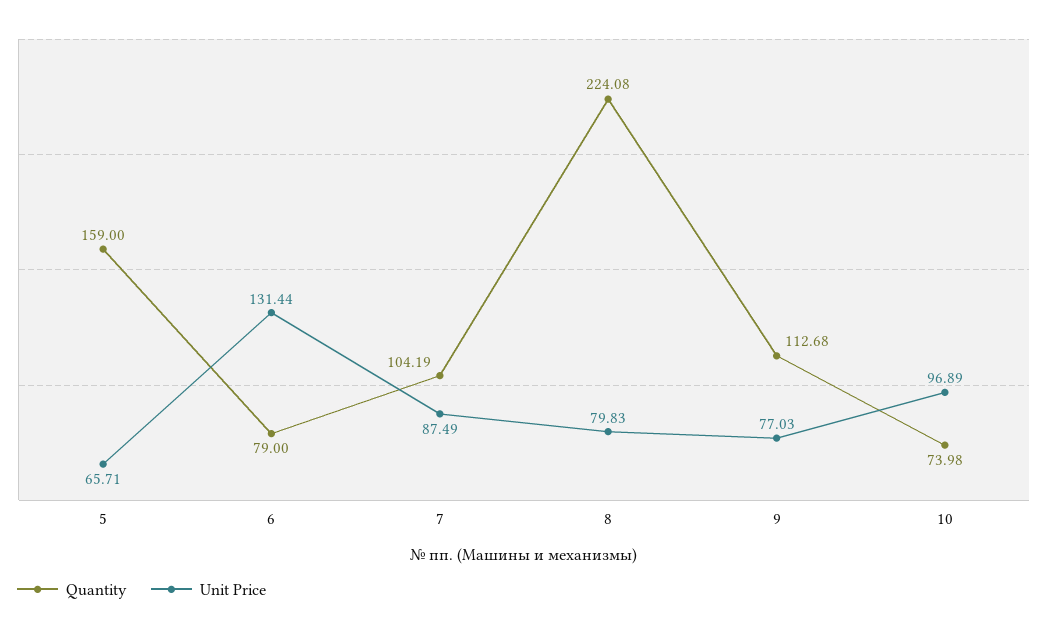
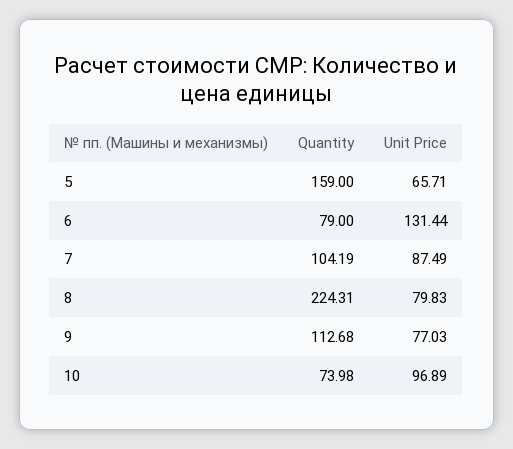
Quantity, 8: 224.08 -> 224.31

